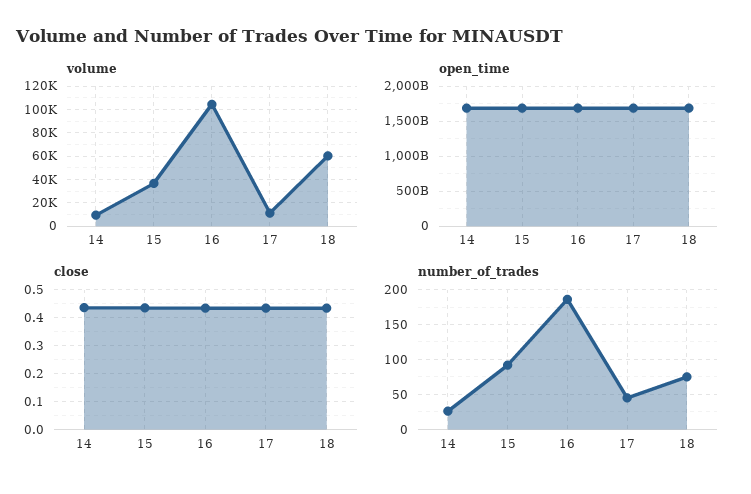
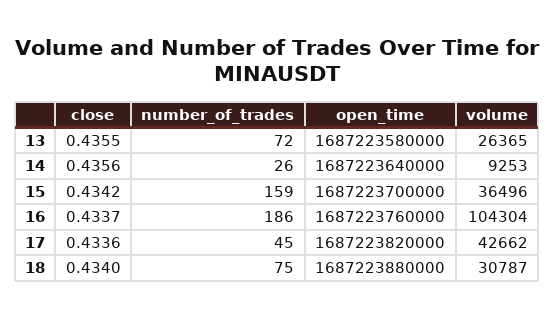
volume, 17: 10000 -> 42662
volume, 18: 60000 -> 30787
number_of_trades, 15: 90 -> 159
close, 13: none -> 0.4355
number_of_trades, 13: none -> 72
open_time, 13: none -> 1687223580000
volume, 13: none -> 26365

